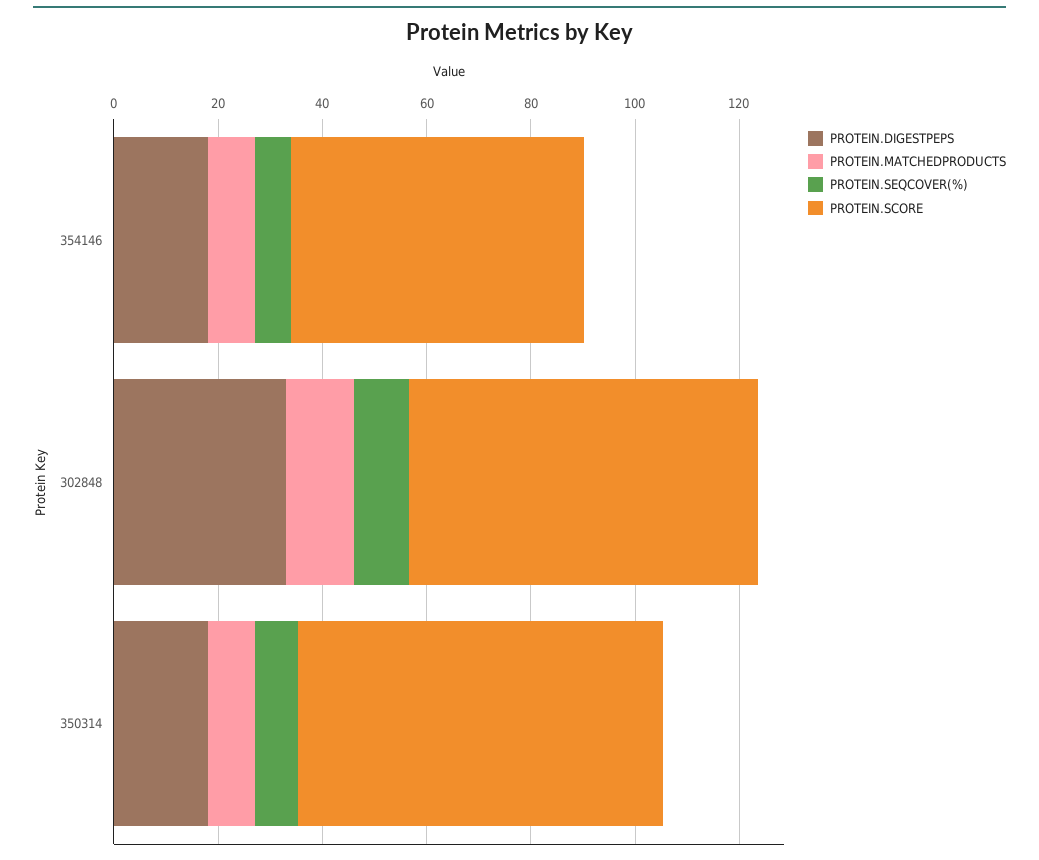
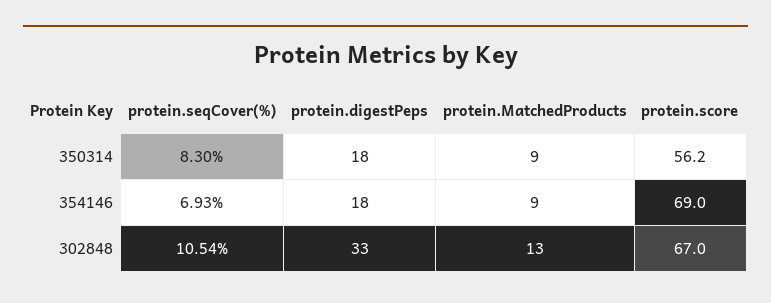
PROTEIN.SCORE, 354146: 55 -> 69
PROTEIN.SCORE, 350314: 70 -> 56.2

